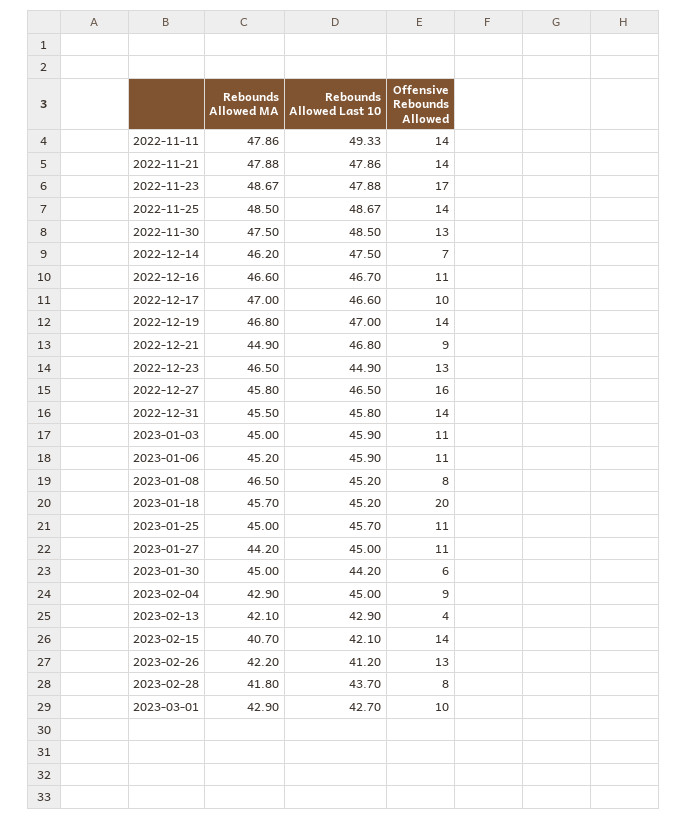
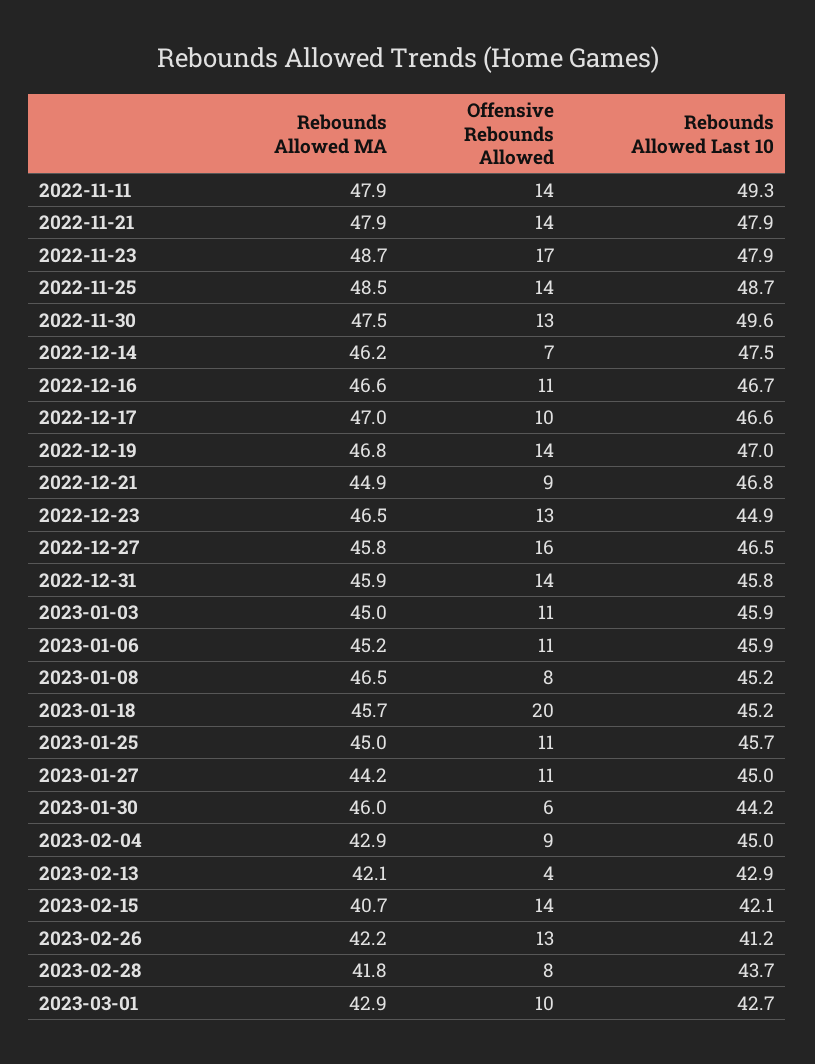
Rebounds Allowed Last 10, 2022-11-30: 48.5 -> 49.6
Rebounds Allowed MA, 2022-12-31: 45.5 -> 45.9
Rebounds Allowed MA, 2023-01-30: 45 -> 46

